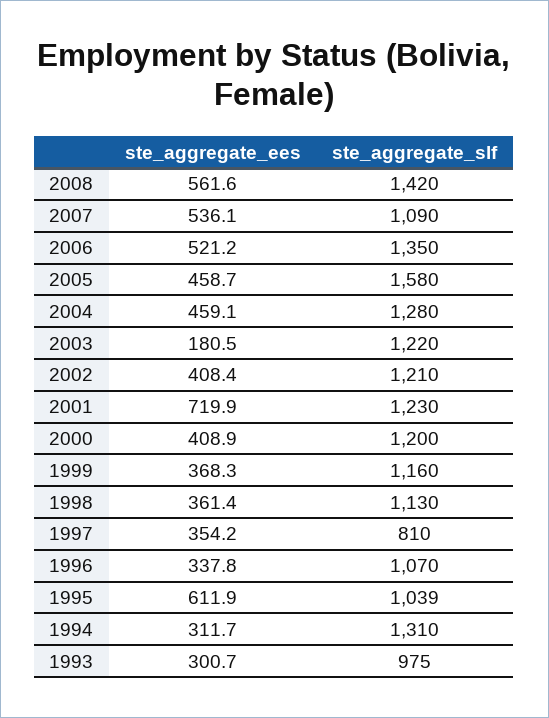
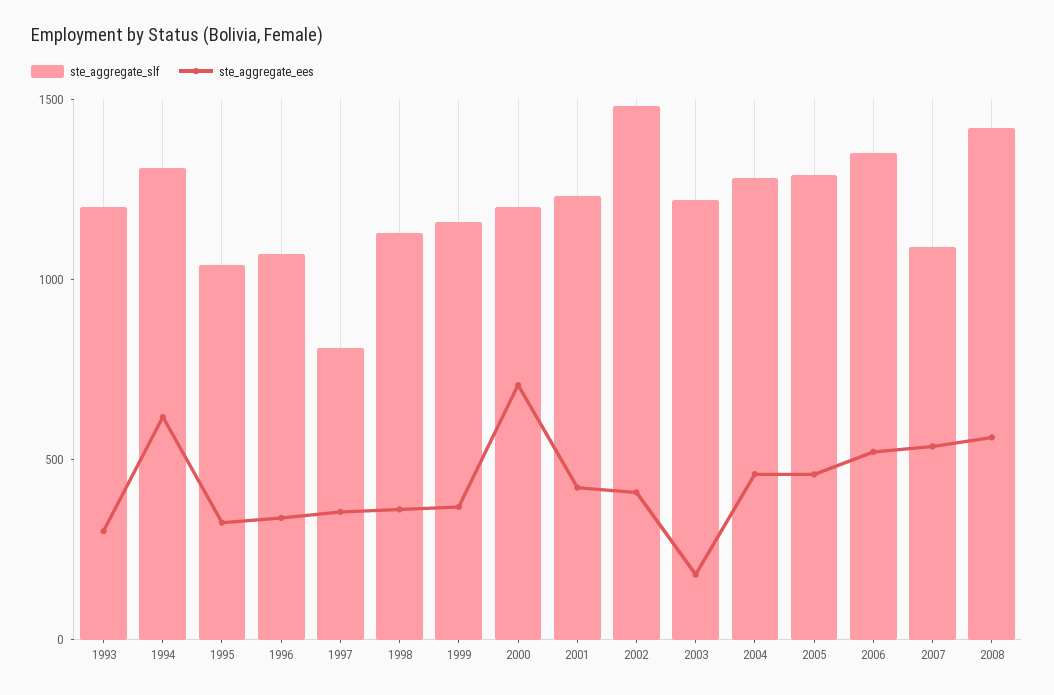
ste_aggregate_slf, 2005: 1580 -> 1300
ste_aggregate_slf, 2002: 1210 -> 1500
ste_aggregate_ees, 2001: 719.9 -> 400
ste_aggregate_ees, 2000: 408.9 -> 700
ste_aggregate_ees, 1995: 611.9 -> 300
ste_aggregate_ees, 1994: 311.7 -> 600
ste_aggregate_slf, 1993: 975 -> 1200

